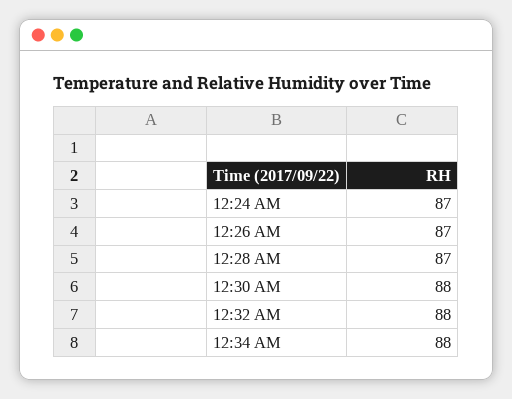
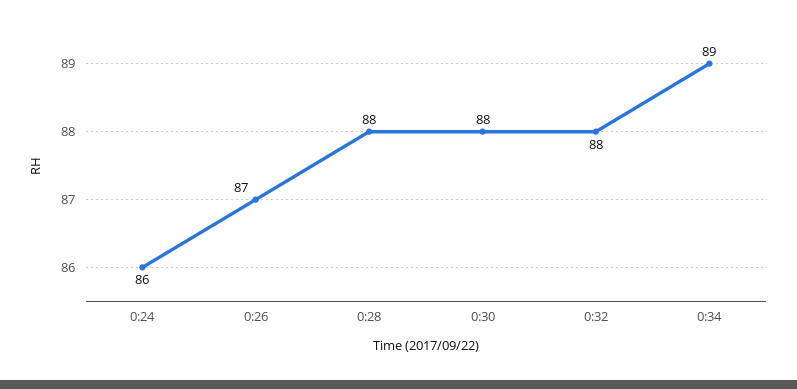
12:24 AM: 87 -> 86
12:28 AM: 87 -> 88
12:34 AM: 88 -> 89

